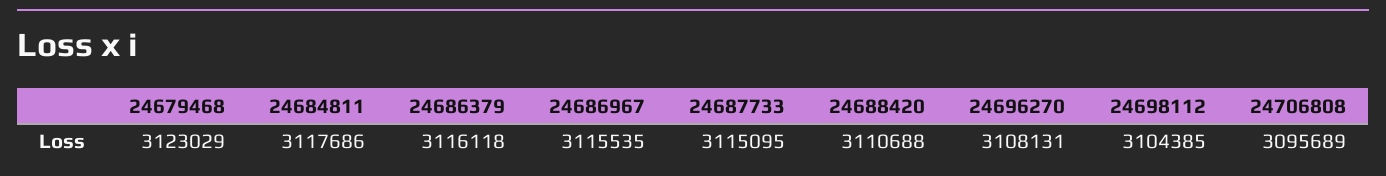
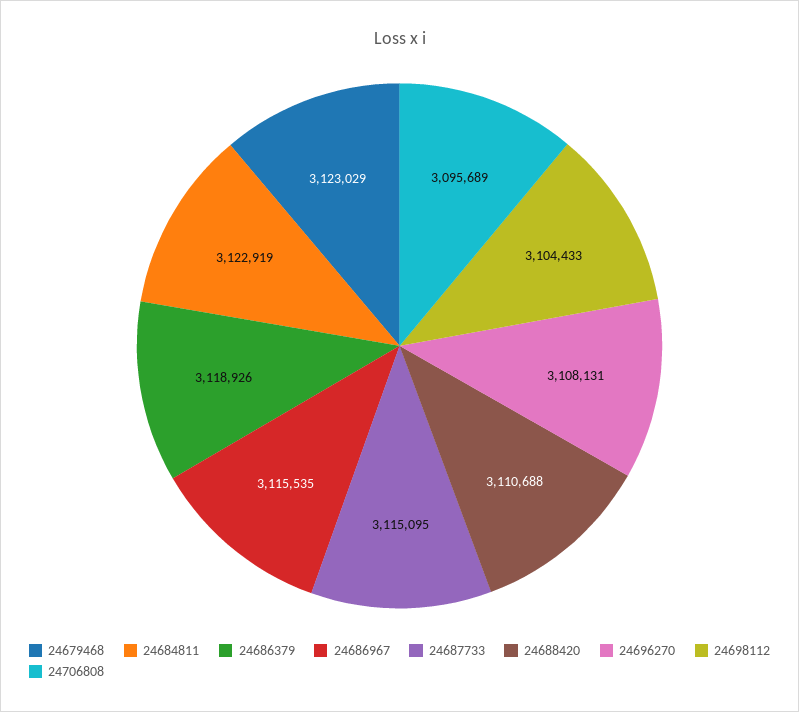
24684811: 3117686 -> 3122919
24686379: 3116118 -> 3118926
24698112: 3104385 -> 3104433

